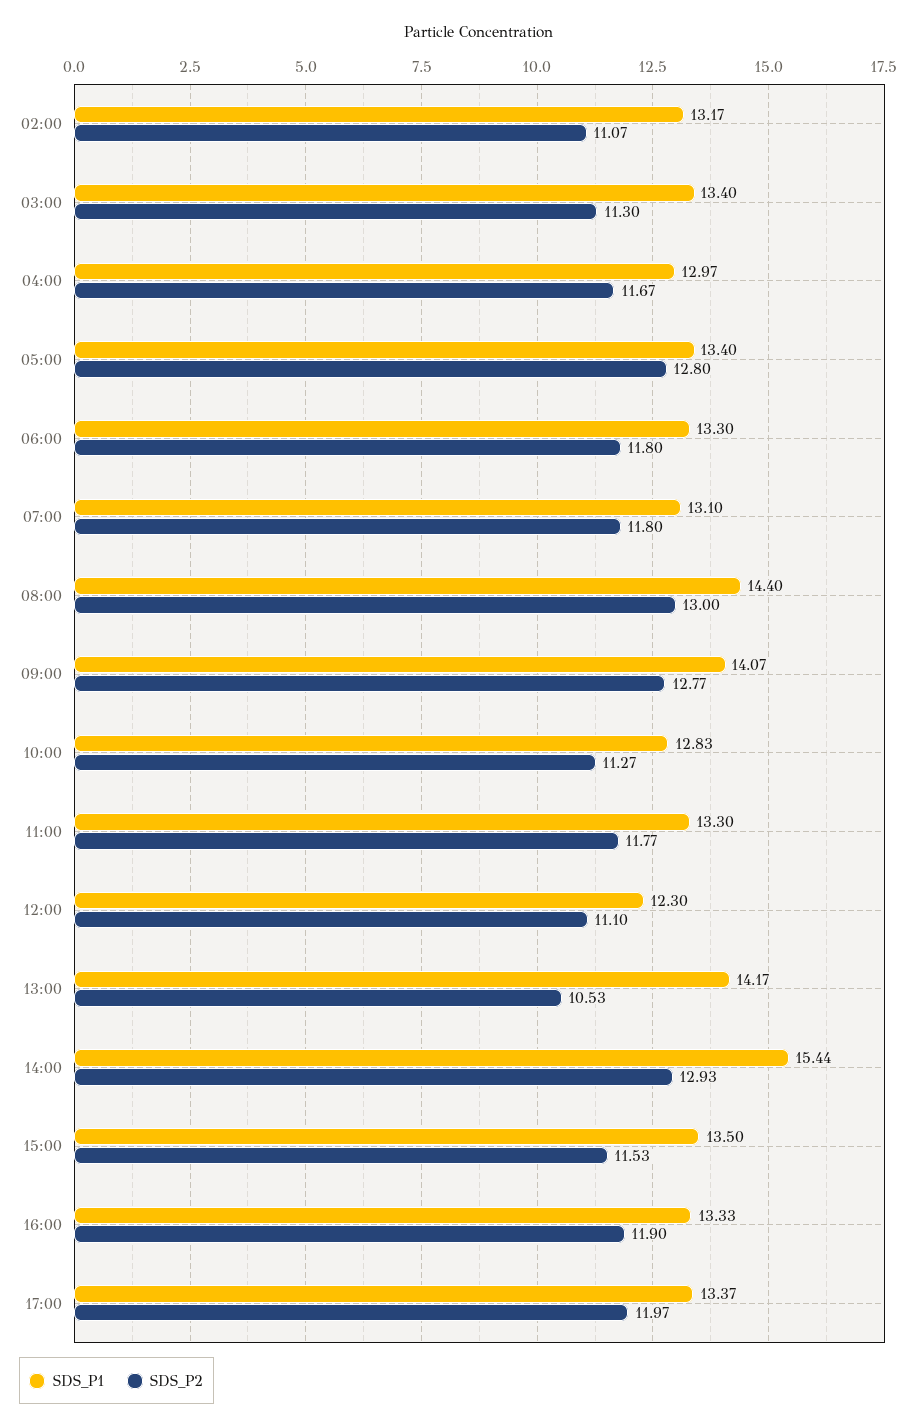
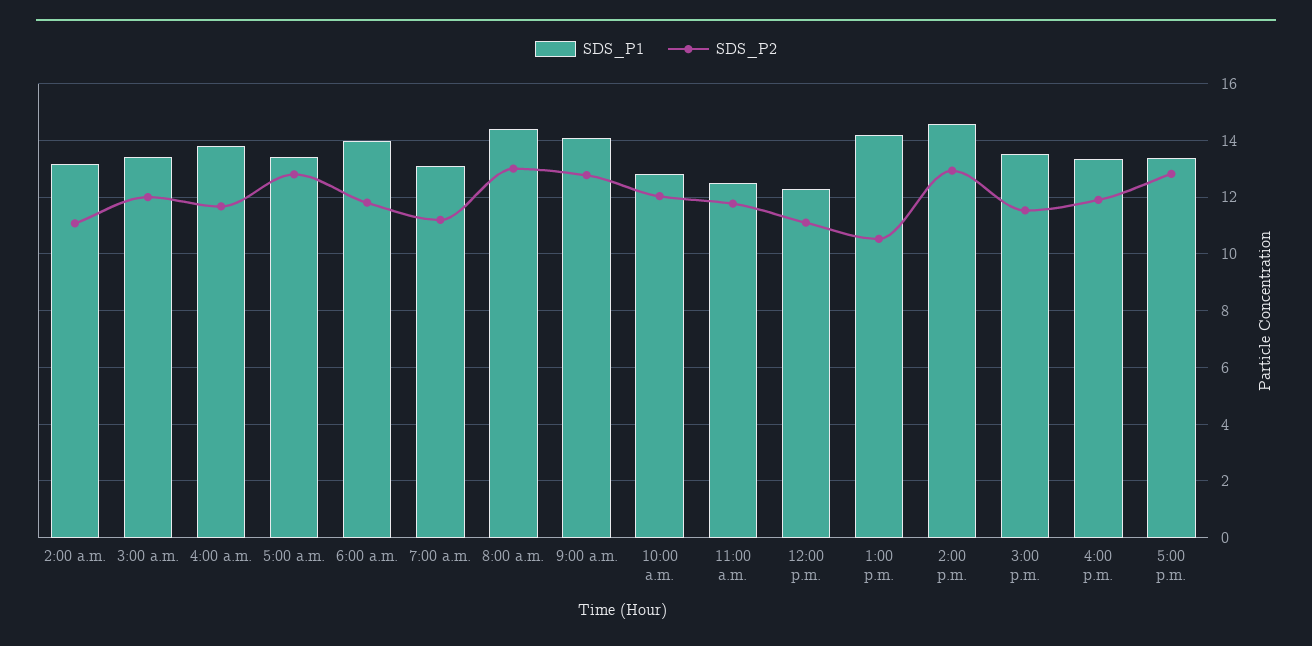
SDS_P2, 03:00: 11.3 -> 12
SDS_P1, 04:00: 12.97 -> 13.75
SDS_P1, 06:00: 13.3 -> 14
SDS_P2, 07:00: 11.8 -> 11.25
SDS_P2, 10:00: 11.27 -> 12
SDS_P1, 11:00: 13.3 -> 12.5
SDS_P1, 14:00: 15.44 -> 14.5
SDS_P2, 17:00: 11.97 -> 12.75

